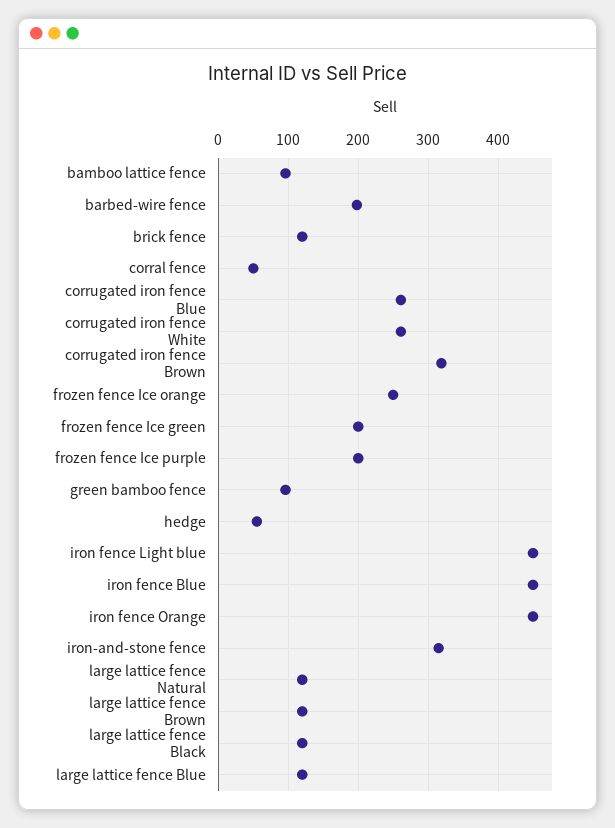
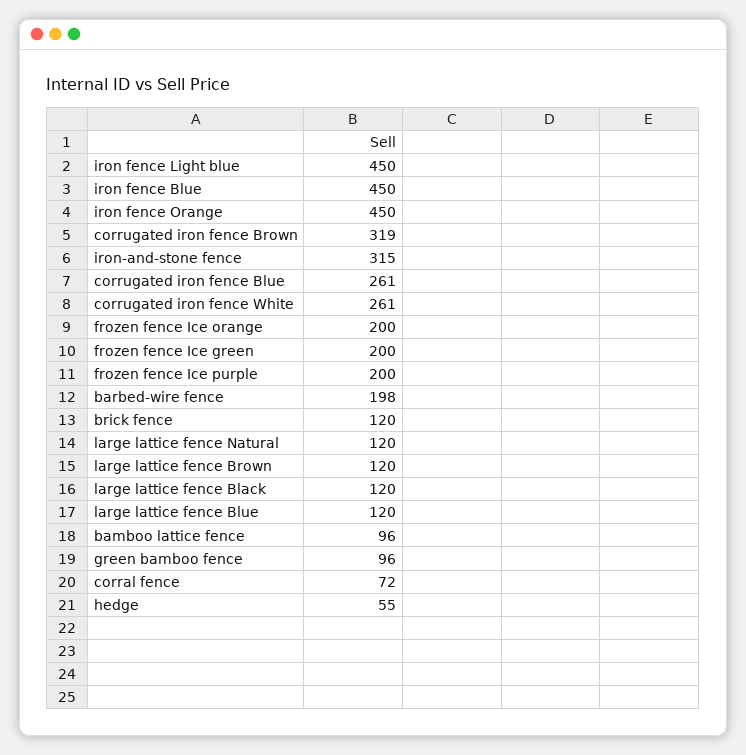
corral fence: 50 -> 72
frozen fence Ice orange: 250 -> 200

